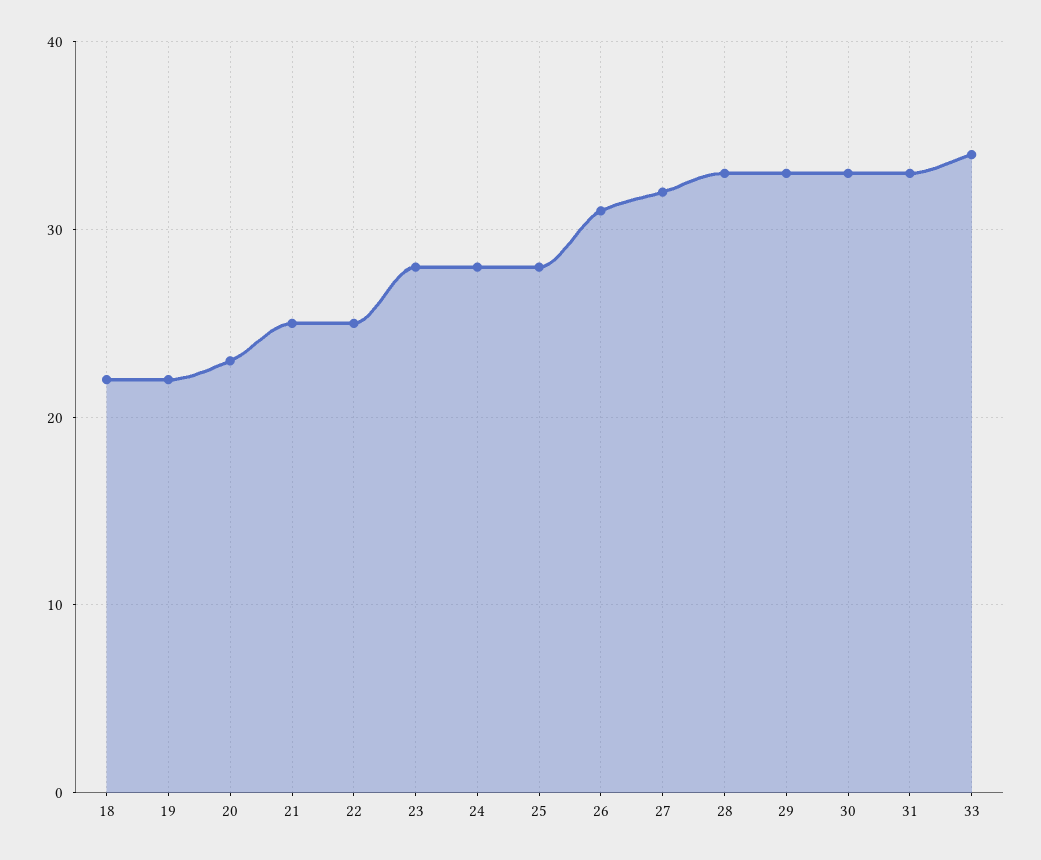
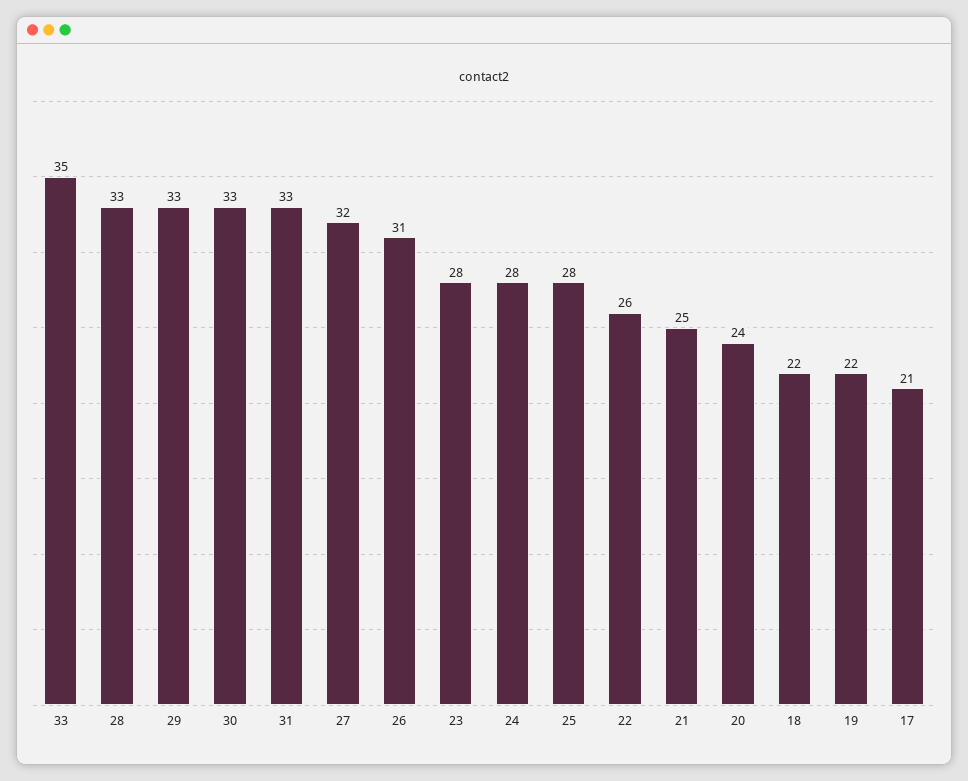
20: 23 -> 24
22: 25 -> 26
33: 34 -> 35
17: none -> 21

